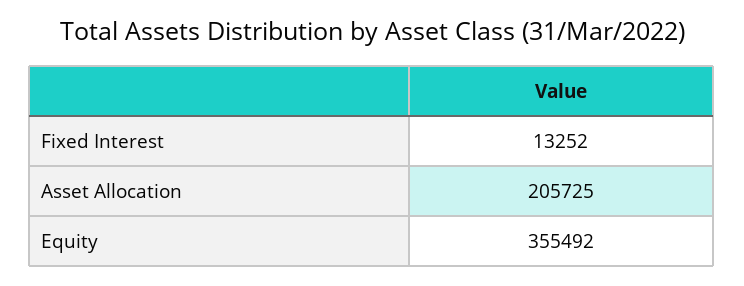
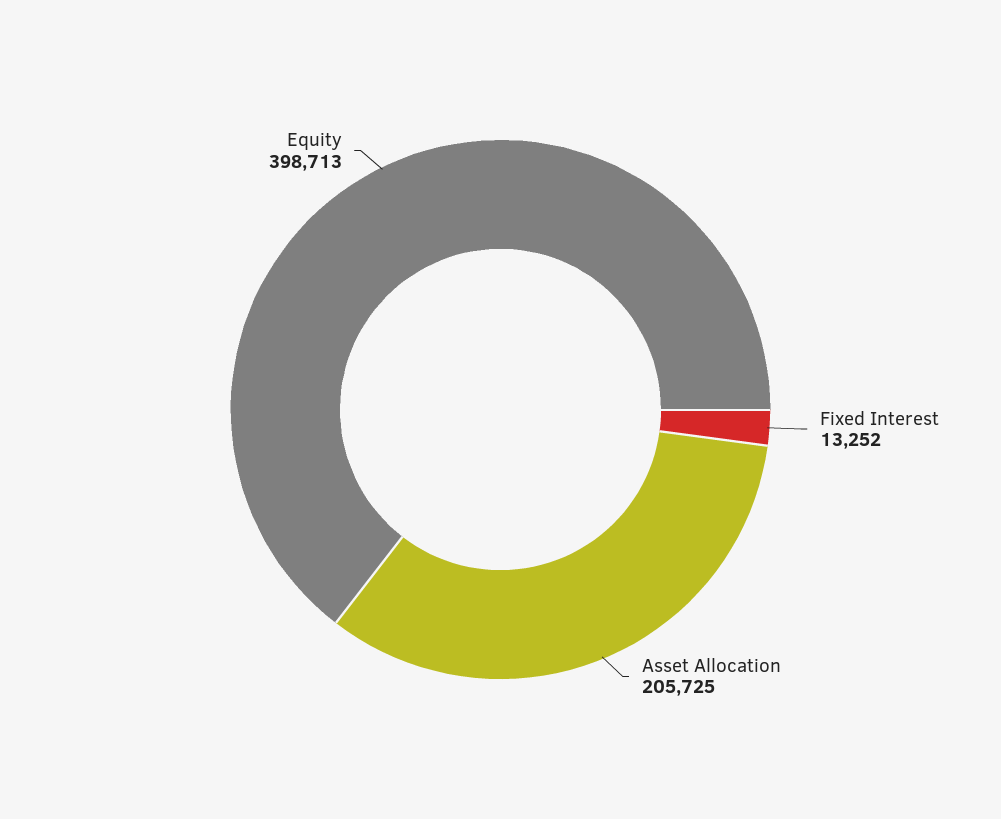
Equity: 355492 -> 398713

